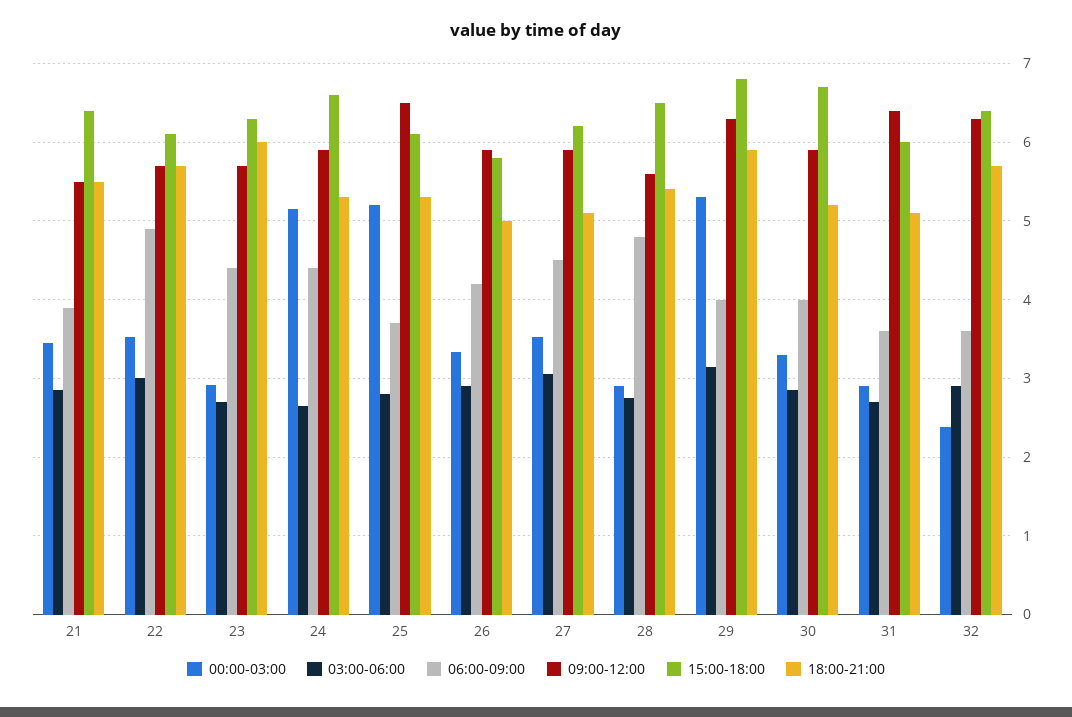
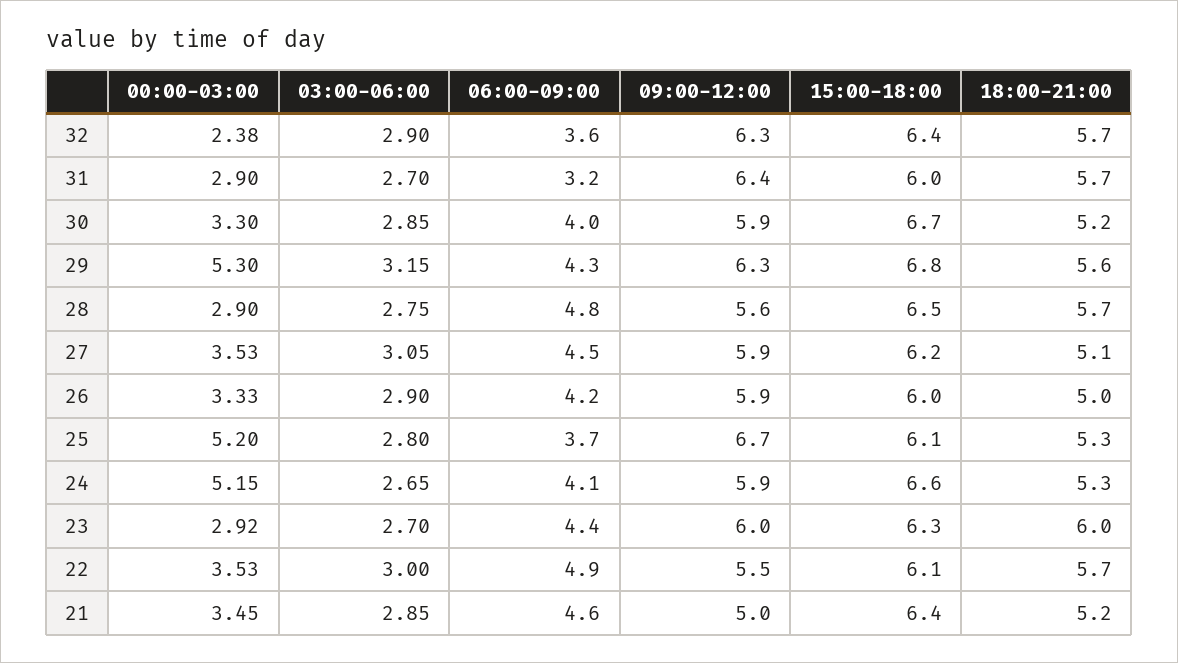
06:00-09:00, 21: 3.9 -> 4.6
09:00-12:00, 21: 5.5 -> 5
18:00-21:00, 21: 5.5 -> 5.2
09:00-12:00, 22: 5.7 -> 5.5
09:00-12:00, 23: 5.7 -> 6
06:00-09:00, 24: 4.4 -> 4.1
09:00-12:00, 25: 6.5 -> 6.7
15:00-18:00, 26: 5.8 -> 6
18:00-21:00, 28: 5.4 -> 5.7
06:00-09:00, 29: 4 -> 4.3
18:00-21:00, 29: 5.9 -> 5.6
06:00-09:00, 31: 3.6 -> 3.2
18:00-21:00, 31: 5.1 -> 5.7

